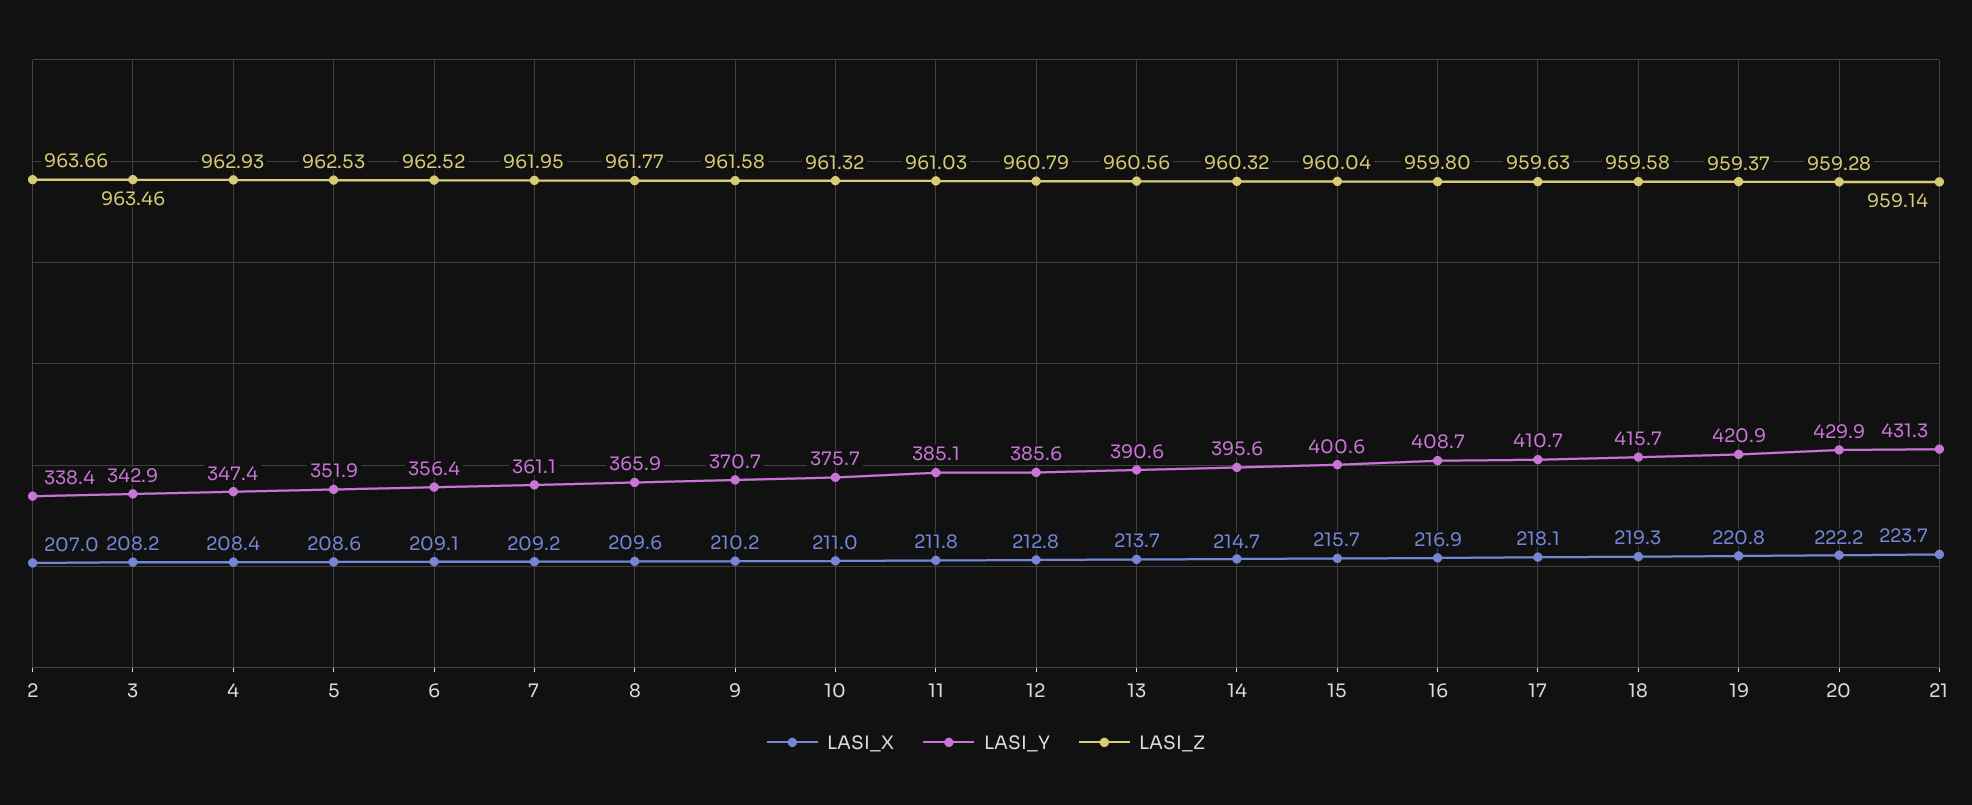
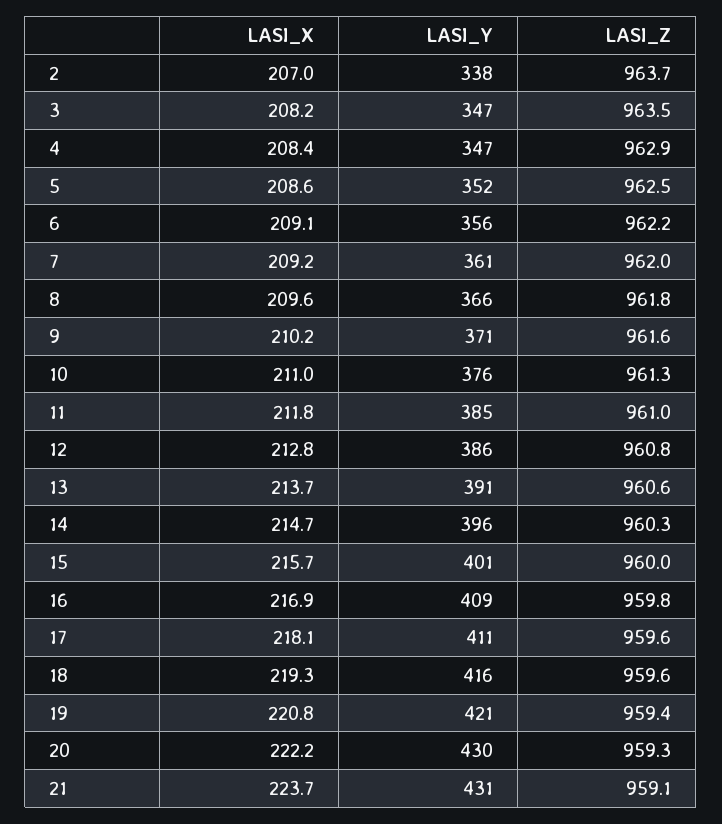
LASI_Y, 3: 342.9 -> 347
LASI_Z, 6: 962.52 -> 962.2

